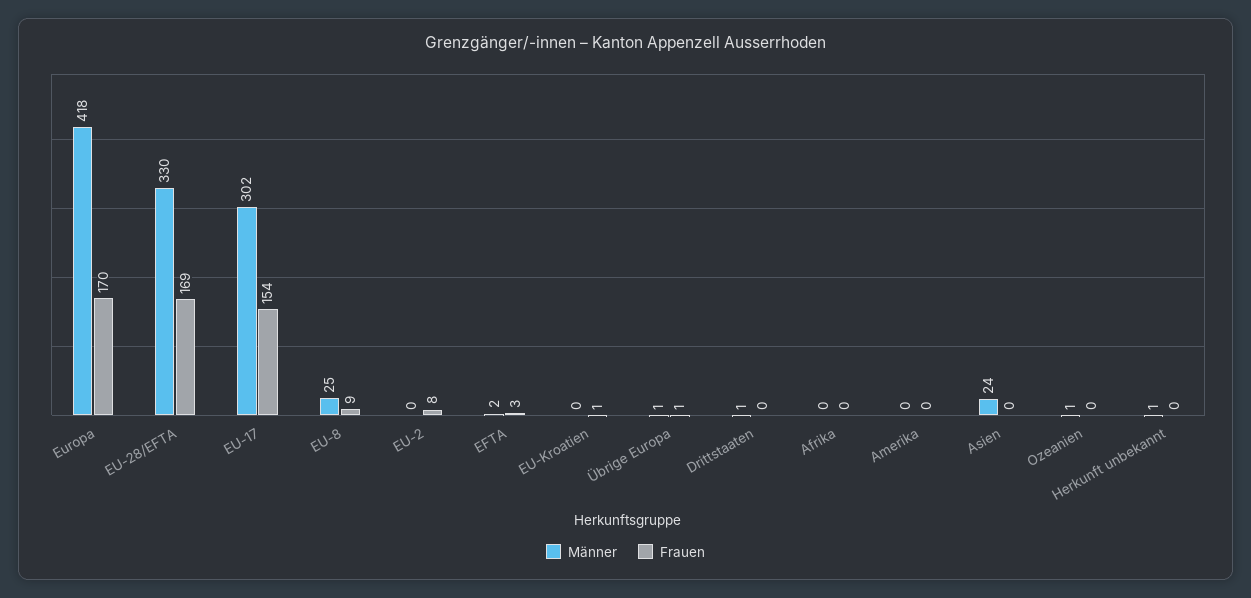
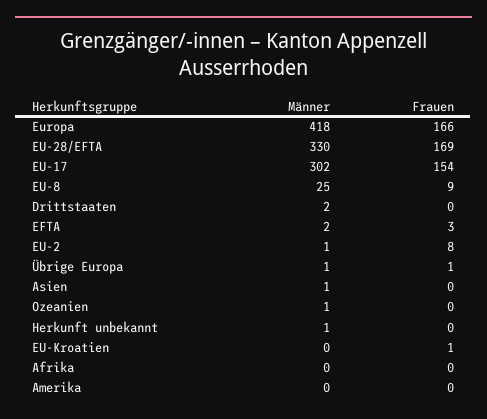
Frauen, Europa: 170 -> 166
Männer, EU-2: 0 -> 1
Männer, Drittstaaten: 1 -> 2
Männer, Asien: 24 -> 1

